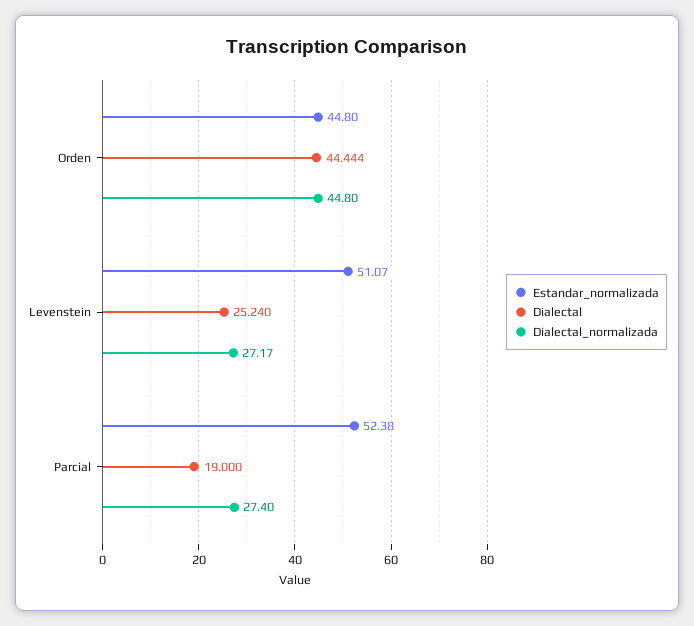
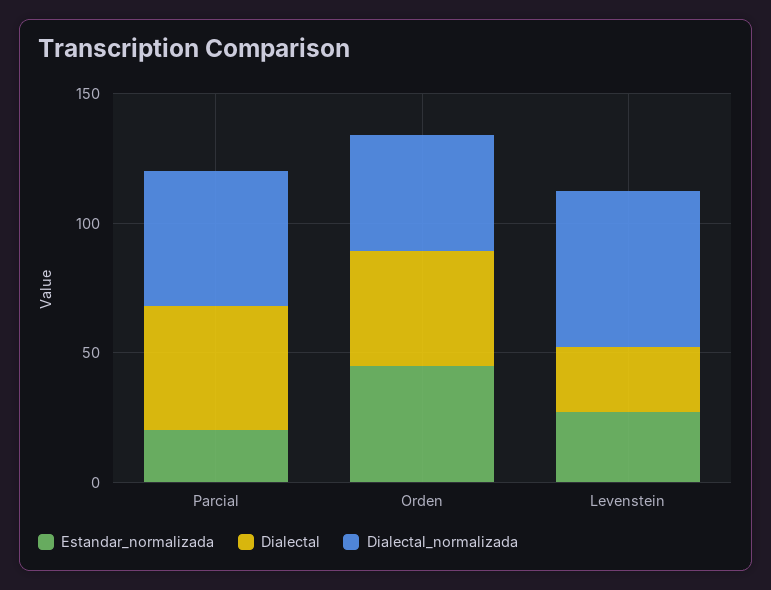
Estandar_normalizada, Levenstein: 51.07 -> 30
Dialectal_normalizada, Levenstein: 27.17 -> 60
Estandar_normalizada, Parcial: 52.38 -> 20
Dialectal, Parcial: 19 -> 50
Dialectal_normalizada, Parcial: 27.4 -> 50

